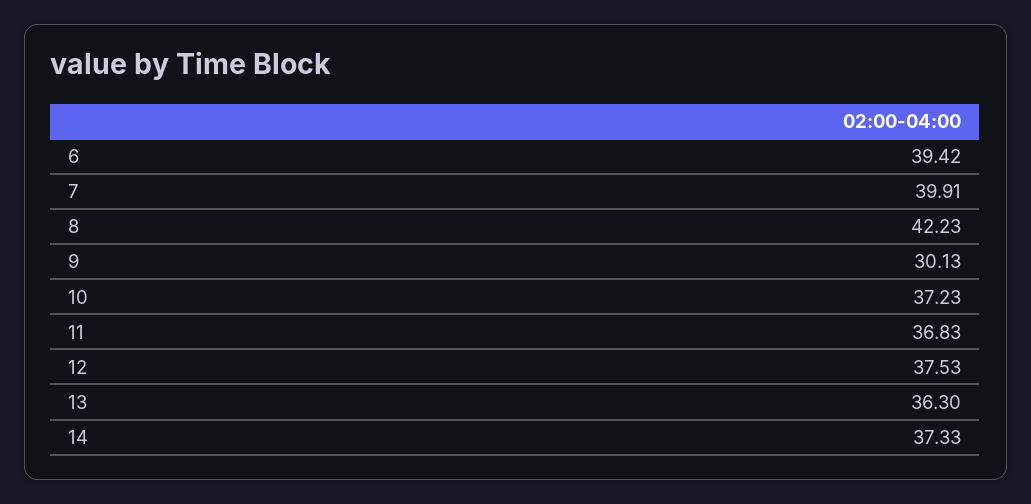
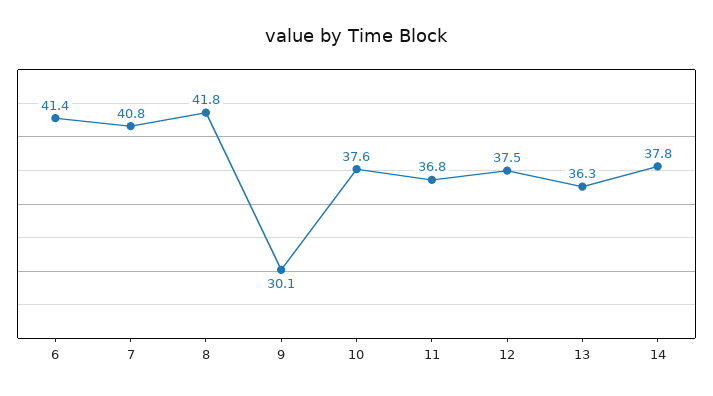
6: 39.42 -> 41.4
7: 39.91 -> 40.8
8: 42.23 -> 41.8
10: 37.23 -> 37.6
14: 37.33 -> 37.8

